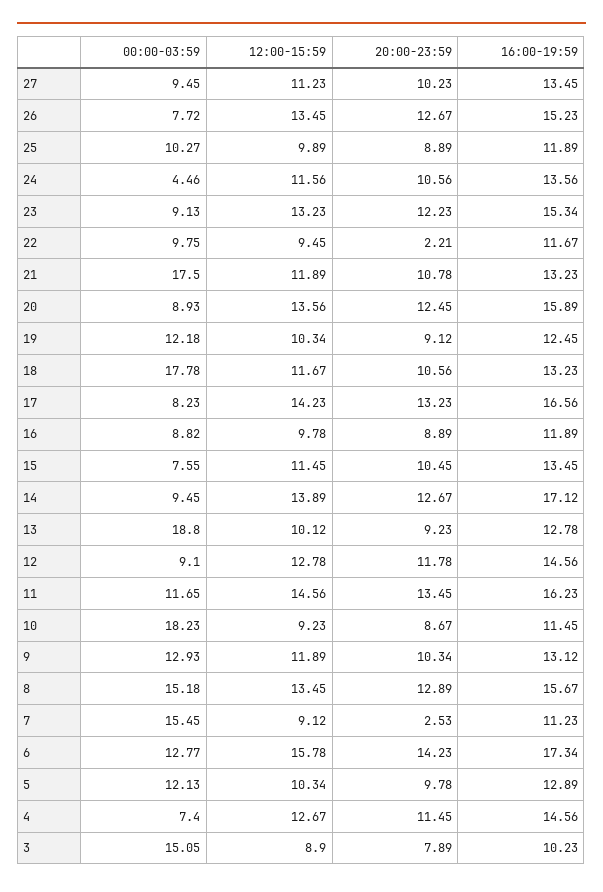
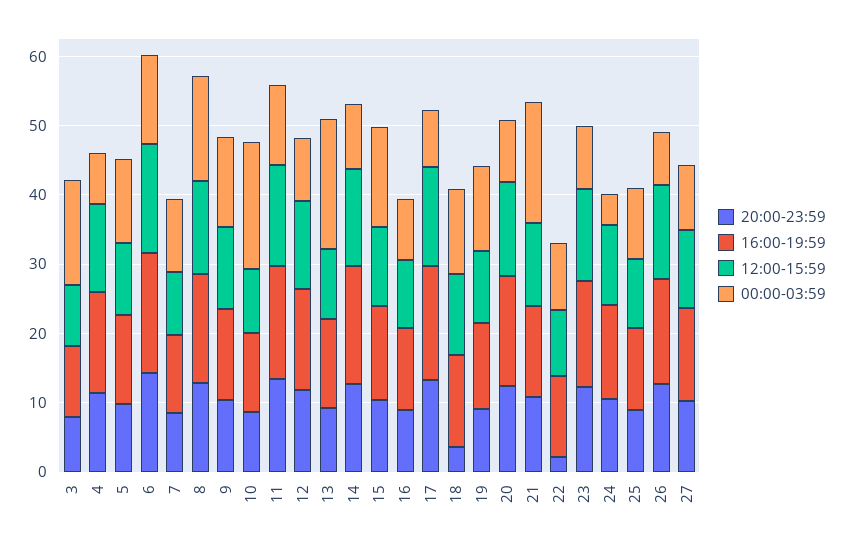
00:00-03:59, 18: 17.78 -> 12
20:00-23:59, 18: 10.56 -> 4
00:00-03:59, 15: 7.55 -> 14
00:00-03:59, 7: 15.45 -> 10
20:00-23:59, 7: 2.53 -> 8

